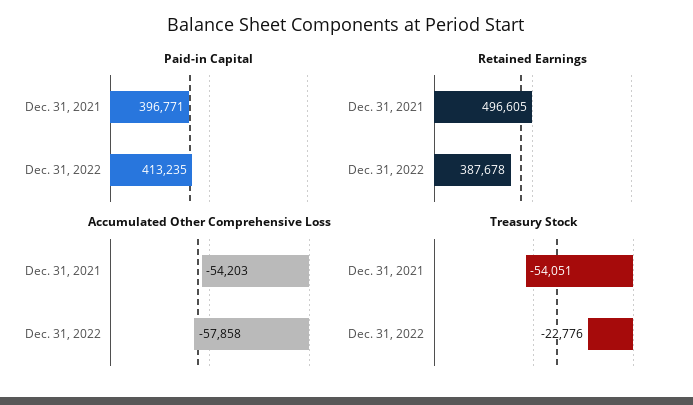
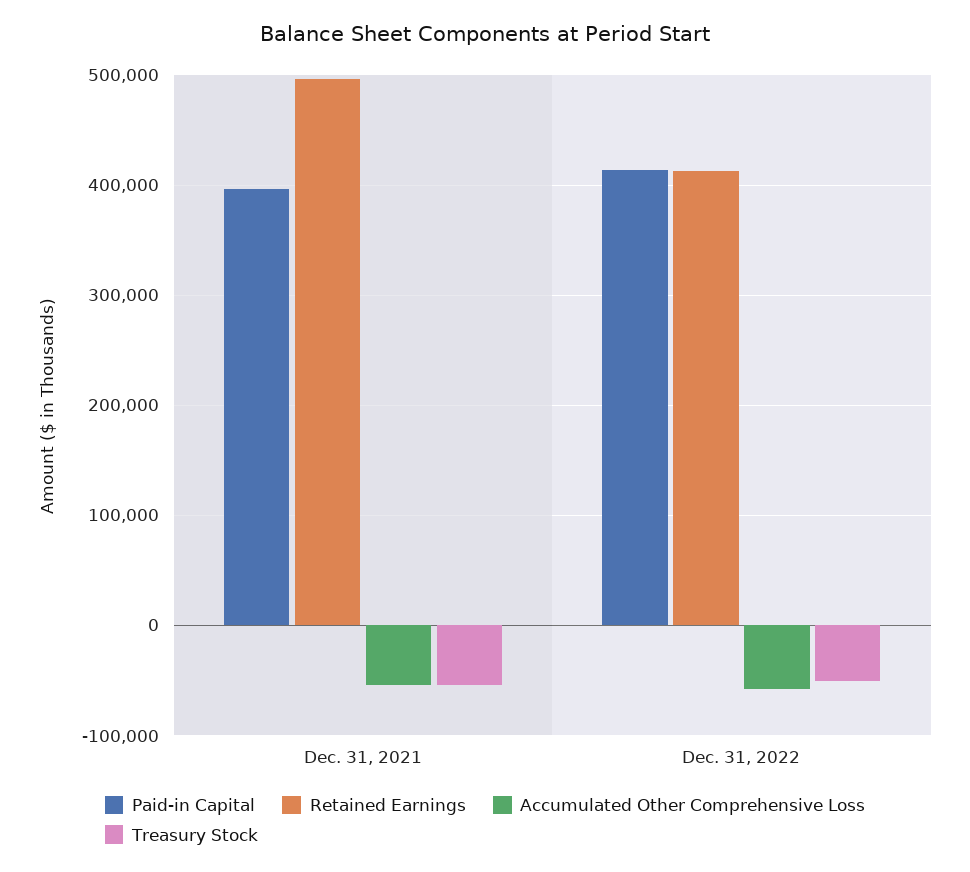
Retained Earnings, Dec. 31, 2022: 387678 -> 410000
Treasury Stock, Dec. 31, 2022: -22776 -> -50000

